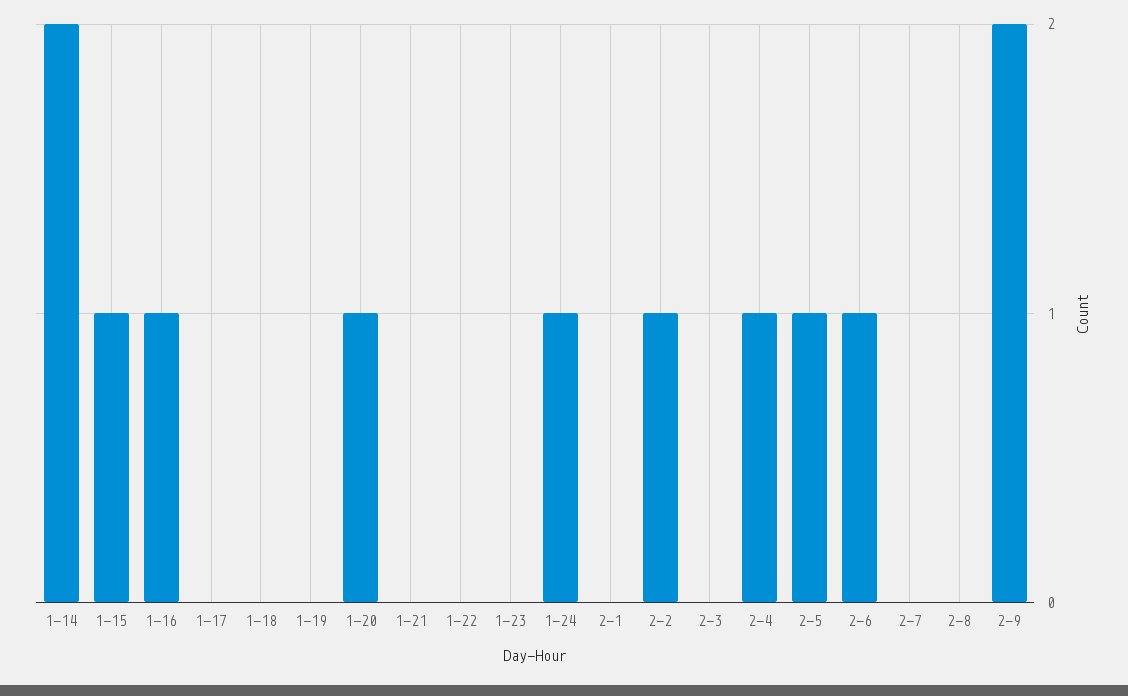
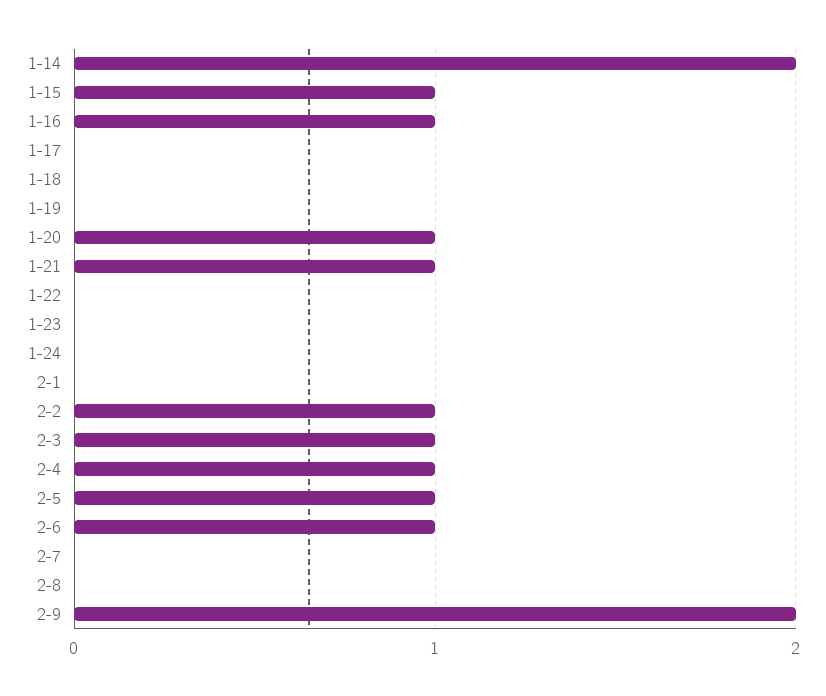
1-21: 0 -> 1
1-24: 1 -> 0
2-3: 0 -> 1

